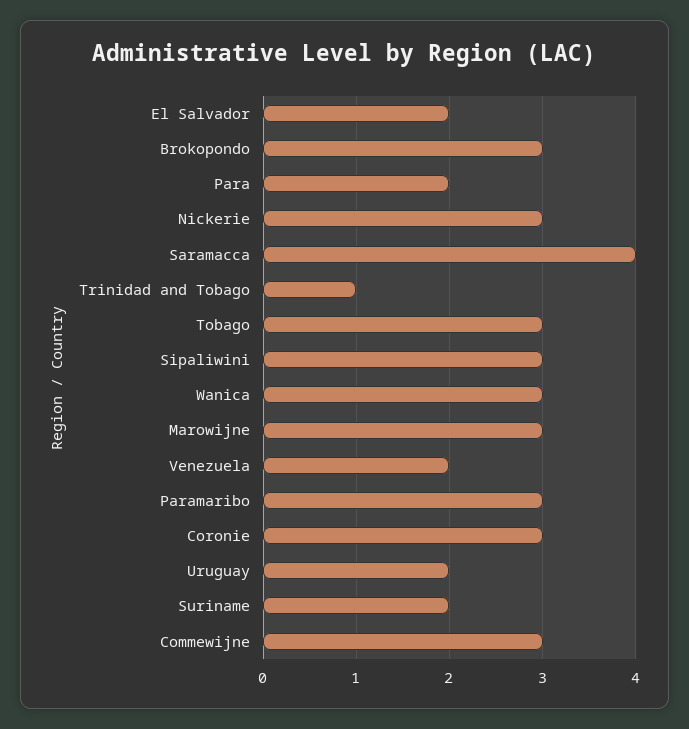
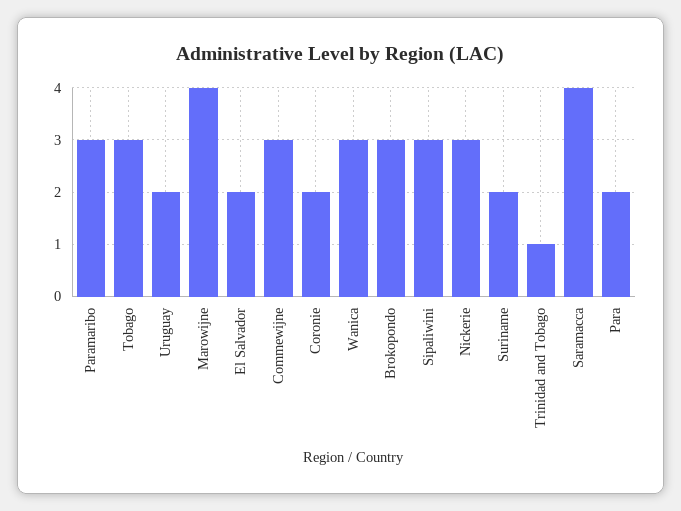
Marowijne: 3 -> 4
Venezuela: 2 -> none
Coronie: 3 -> 2

